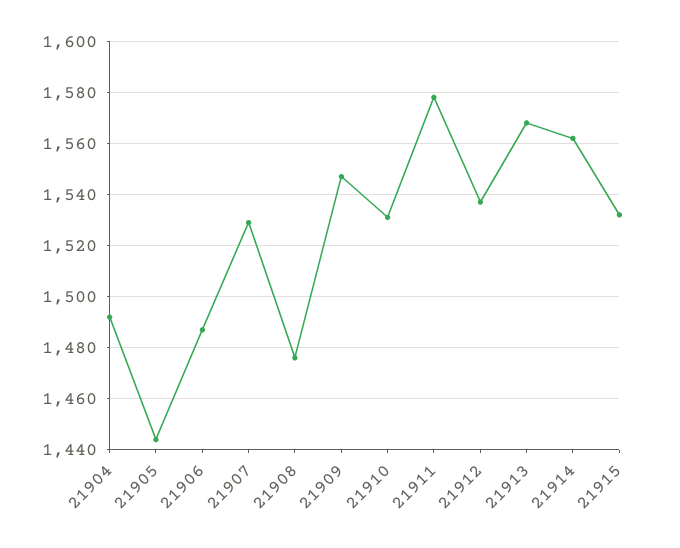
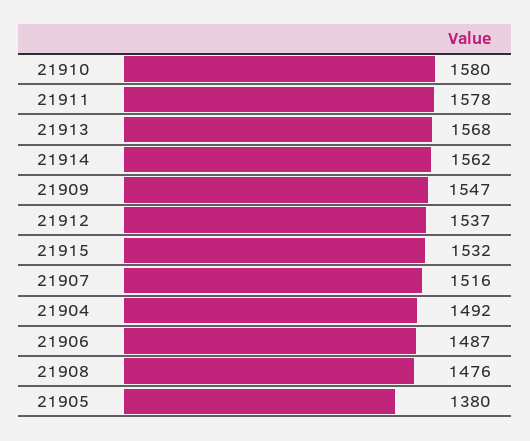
21905: 1445 -> 1380
21907: 1530 -> 1516
21910: 1530 -> 1580

